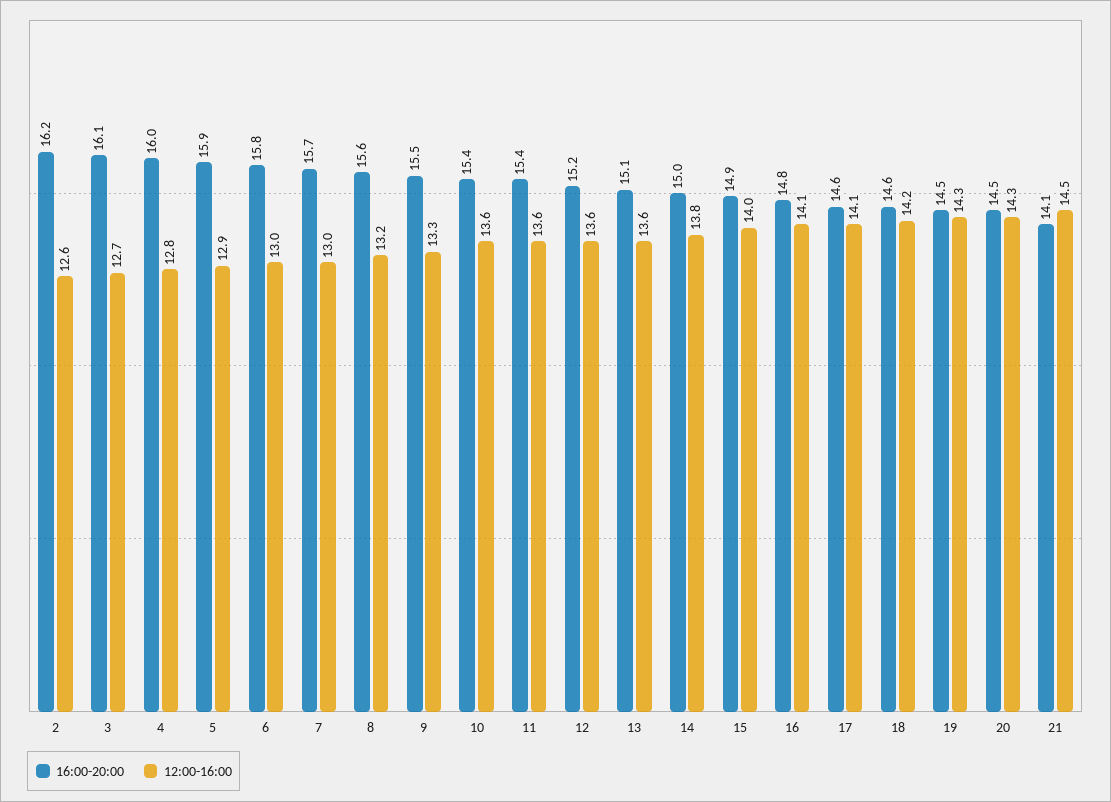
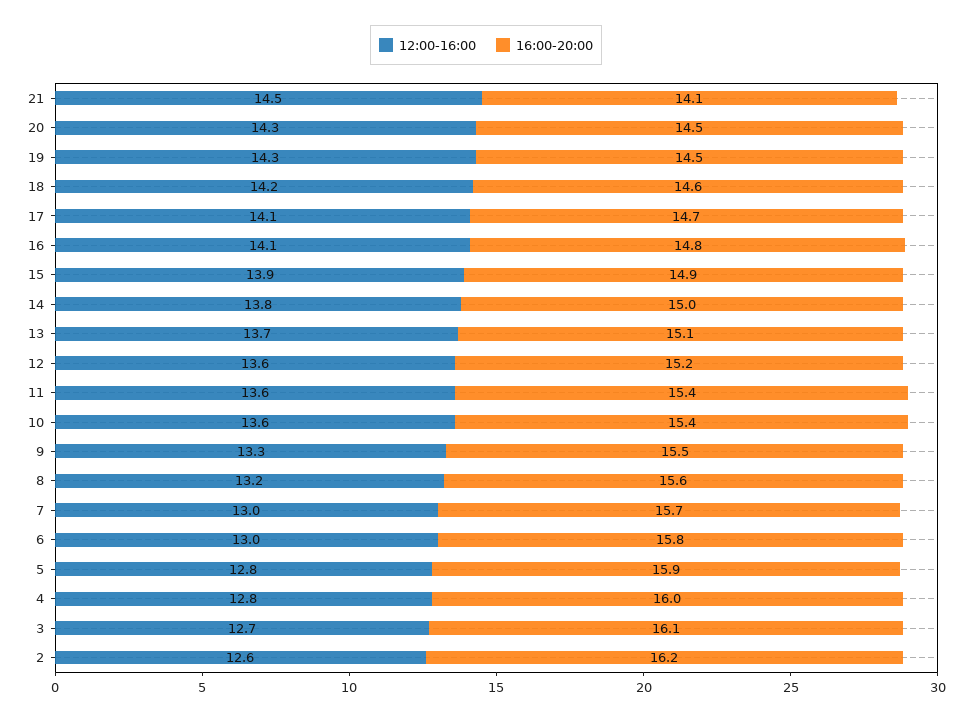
12:00-16:00, 5: 12.9 -> 12.8
12:00-16:00, 13: 13.6 -> 13.7
12:00-16:00, 15: 14 -> 13.9
16:00-20:00, 17: 14.6 -> 14.7

